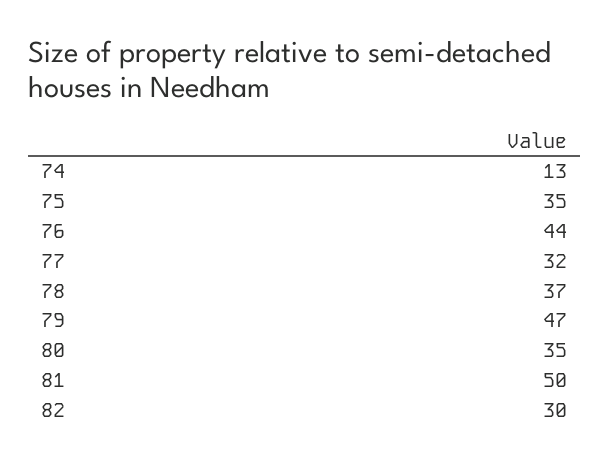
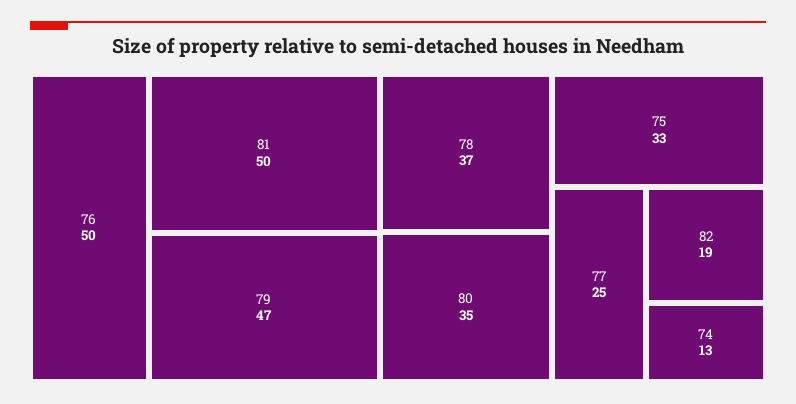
75: 35 -> 33
76: 44 -> 50
77: 32 -> 25
82: 30 -> 19

